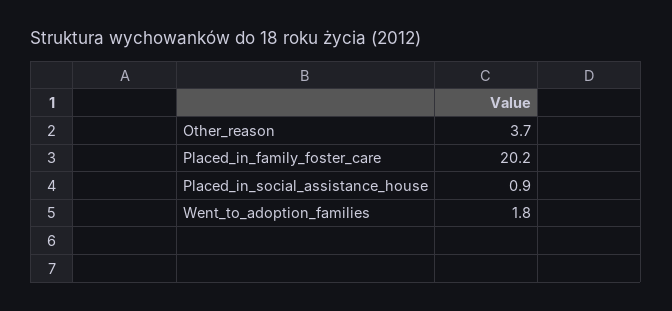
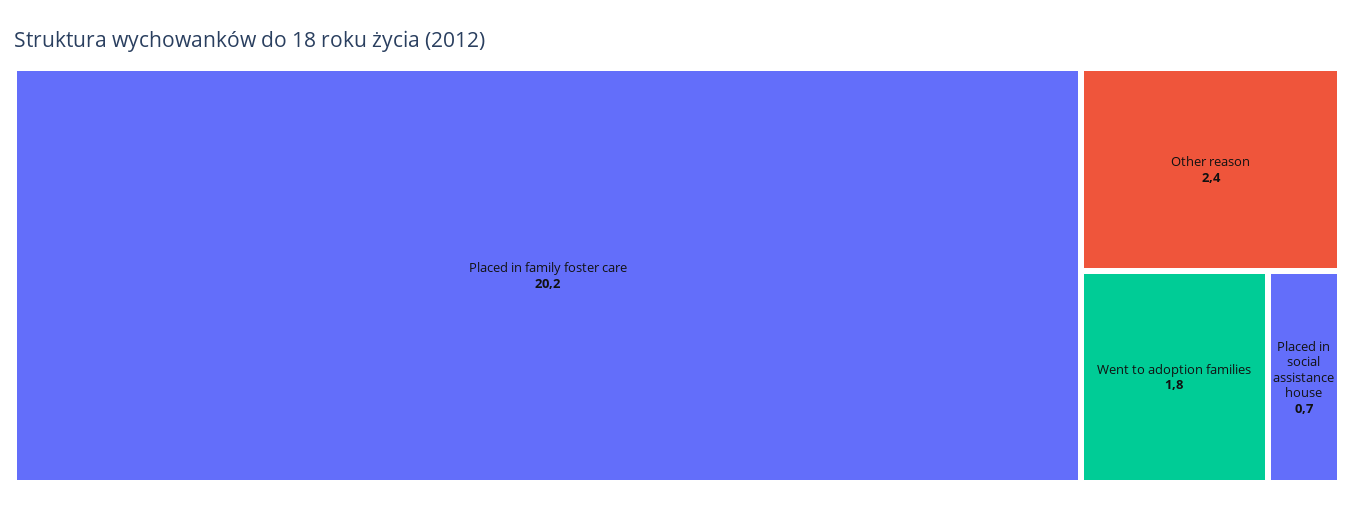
Other_reason: 3.7 -> 2.4
Placed_in_social_assistance_house: 0.9 -> 0.7

